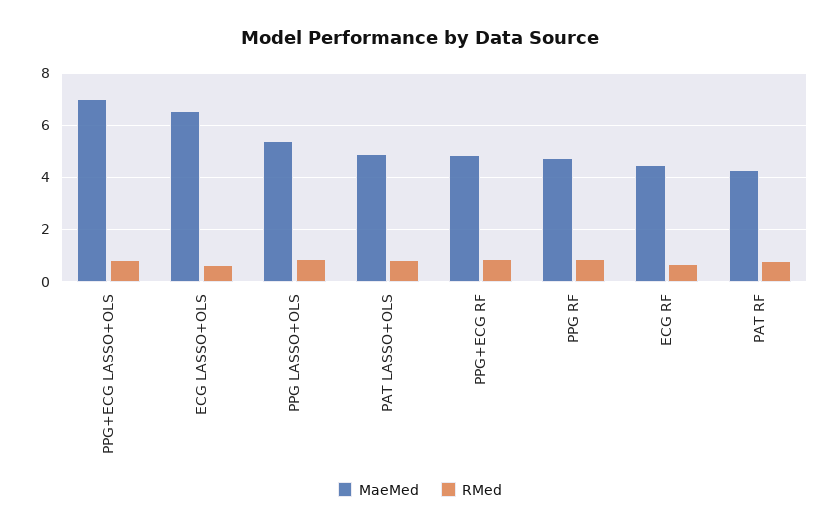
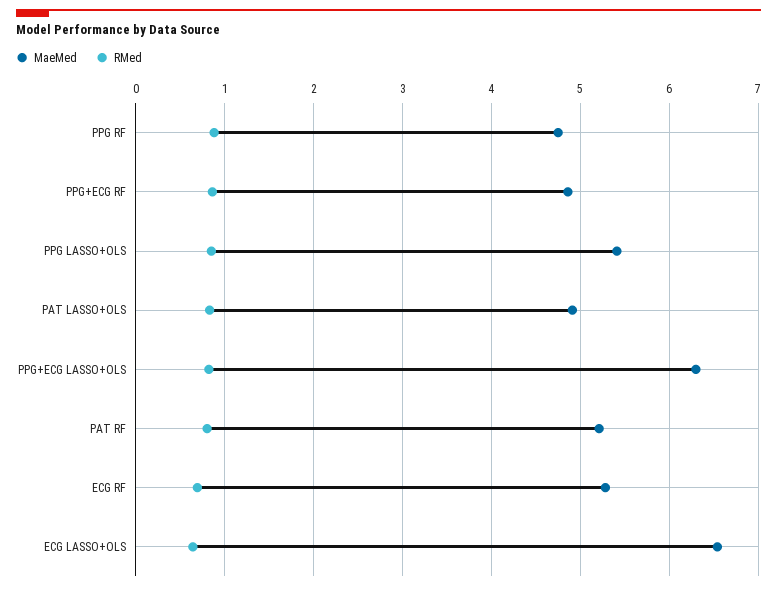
MaeMed, PPG+ECG LASSO+OLS: 7 -> 6.3
MaeMed, ECG RF: 4.5 -> 5.3
MaeMed, PAT RF: 4.25 -> 5.2

